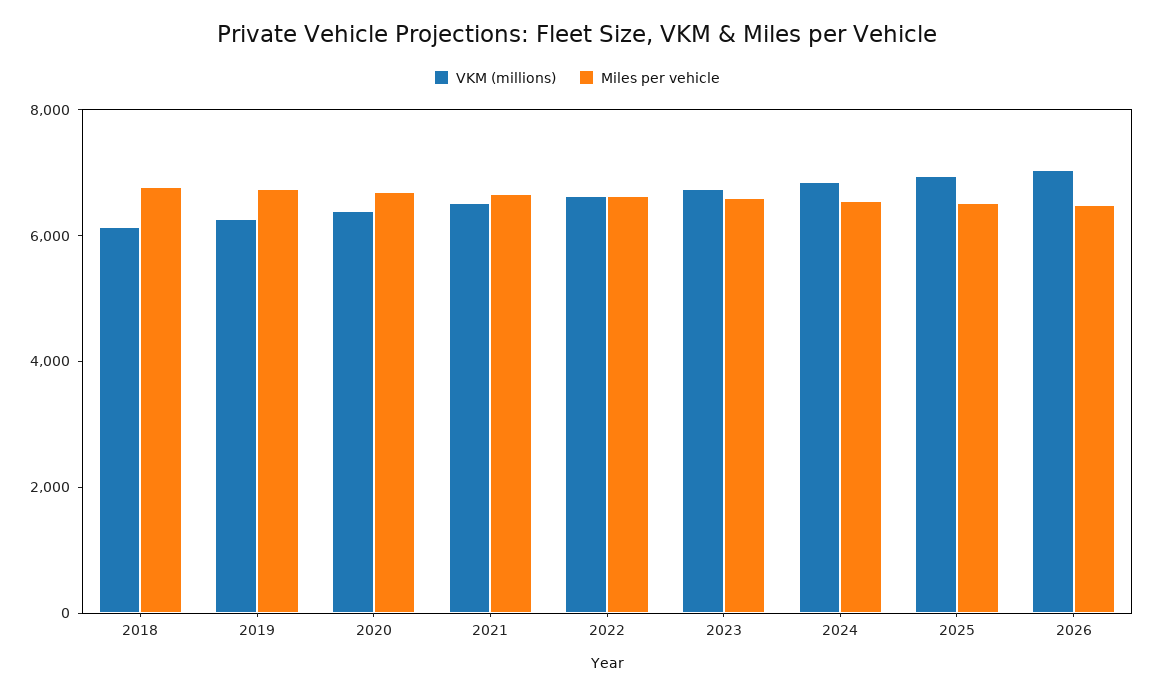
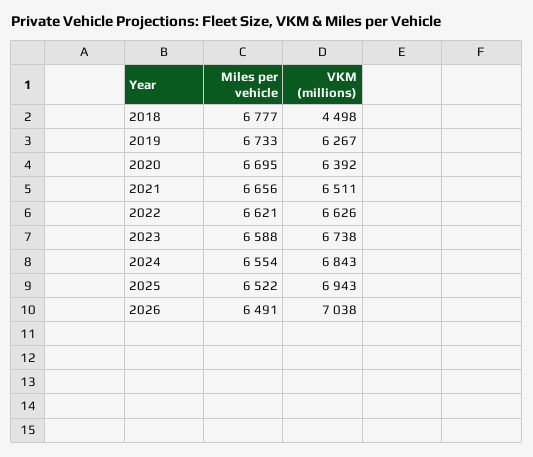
VKM (millions), 2018: 6000 -> 4498

